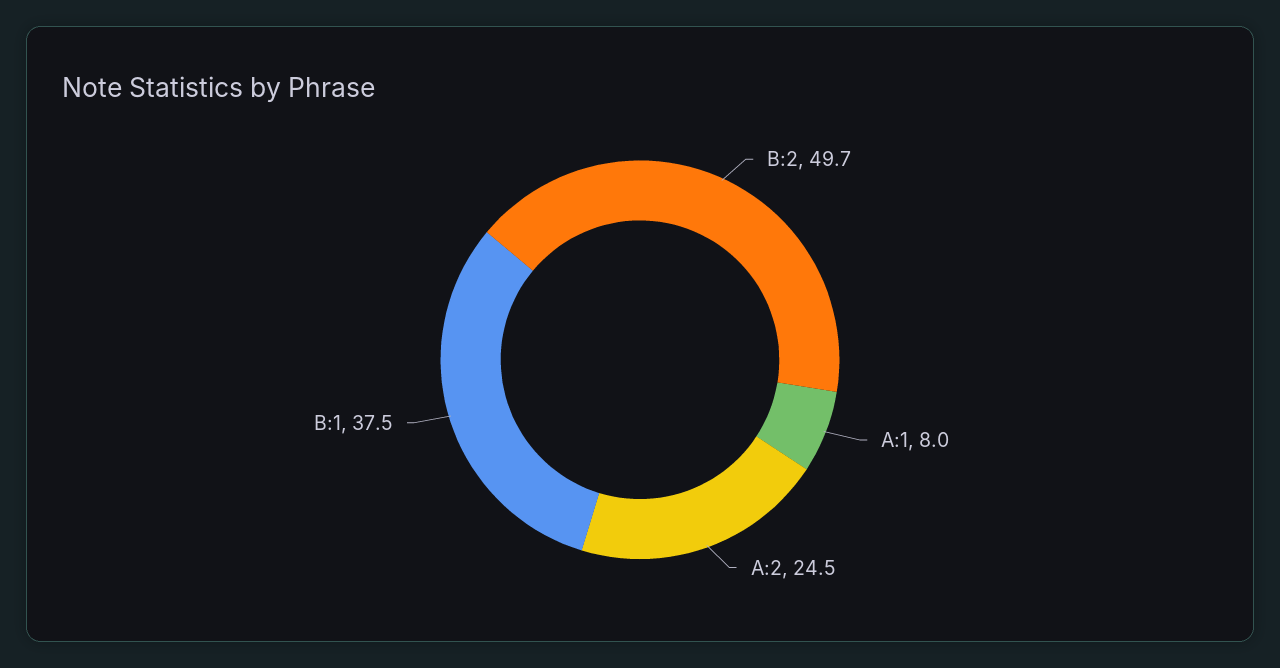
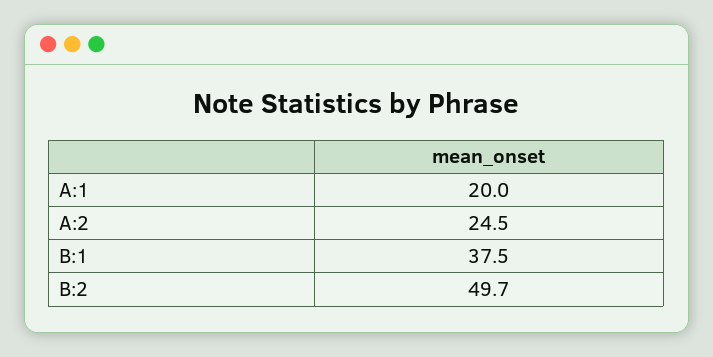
A:1: 8 -> 20

